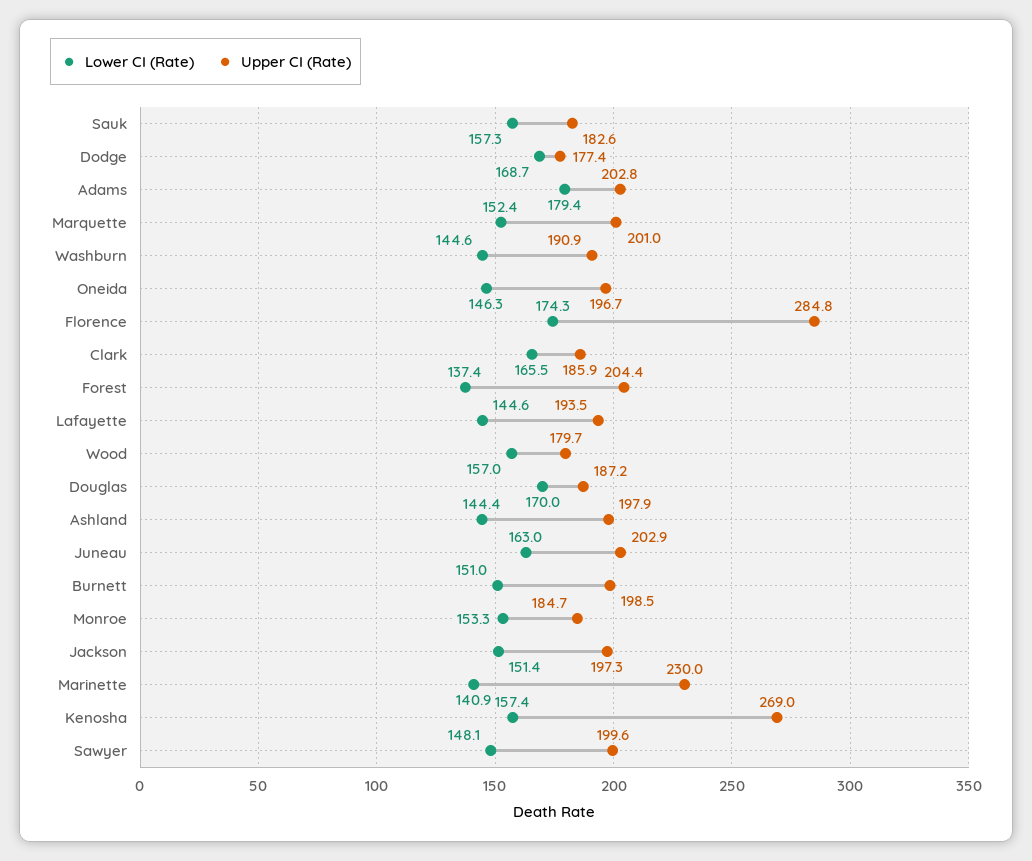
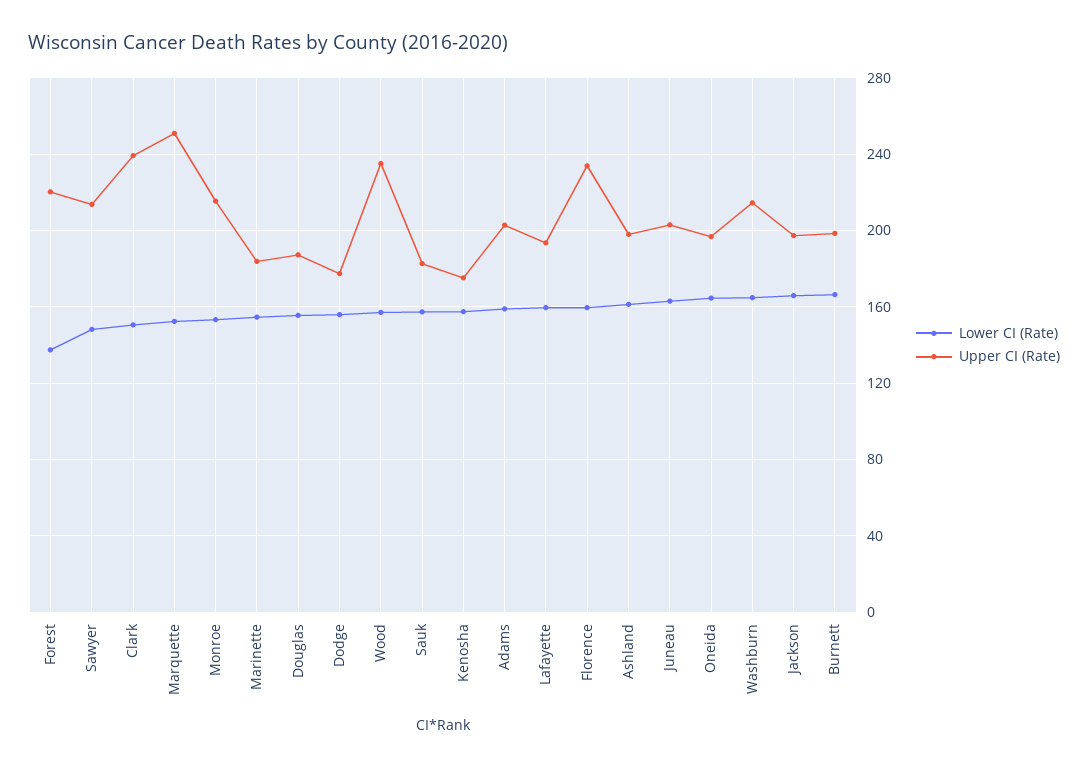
Lower CI (Rate), Dodge: 168.7 -> 155
Lower CI (Rate), Adams: 179.4 -> 160
Upper CI (Rate), Marquette: 201 -> 250
Lower CI (Rate), Washburn: 144.6 -> 165
Upper CI (Rate), Washburn: 190.9 -> 215
Lower CI (Rate), Oneida: 146.3 -> 165
Lower CI (Rate), Florence: 174.3 -> 160
Upper CI (Rate), Florence: 284.8 -> 235
Lower CI (Rate), Clark: 165.5 -> 150
Upper CI (Rate), Clark: 185.9 -> 240
Upper CI (Rate), Forest: 204.4 -> 220
Lower CI (Rate), Lafayette: 144.6 -> 160
Upper CI (Rate), Wood: 179.7 -> 235
Lower CI (Rate), Douglas: 170 -> 155
Lower CI (Rate), Ashland: 144.4 -> 160
Lower CI (Rate), Burnett: 151 -> 165
Upper CI (Rate), Monroe: 184.7 -> 215
Lower CI (Rate), Jackson: 151.4 -> 165
Lower CI (Rate), Marinette: 140.9 -> 155
Upper CI (Rate), Marinette: 230 -> 185
Upper CI (Rate), Kenosha: 269 -> 175
Upper CI (Rate), Sawyer: 199.6 -> 215

